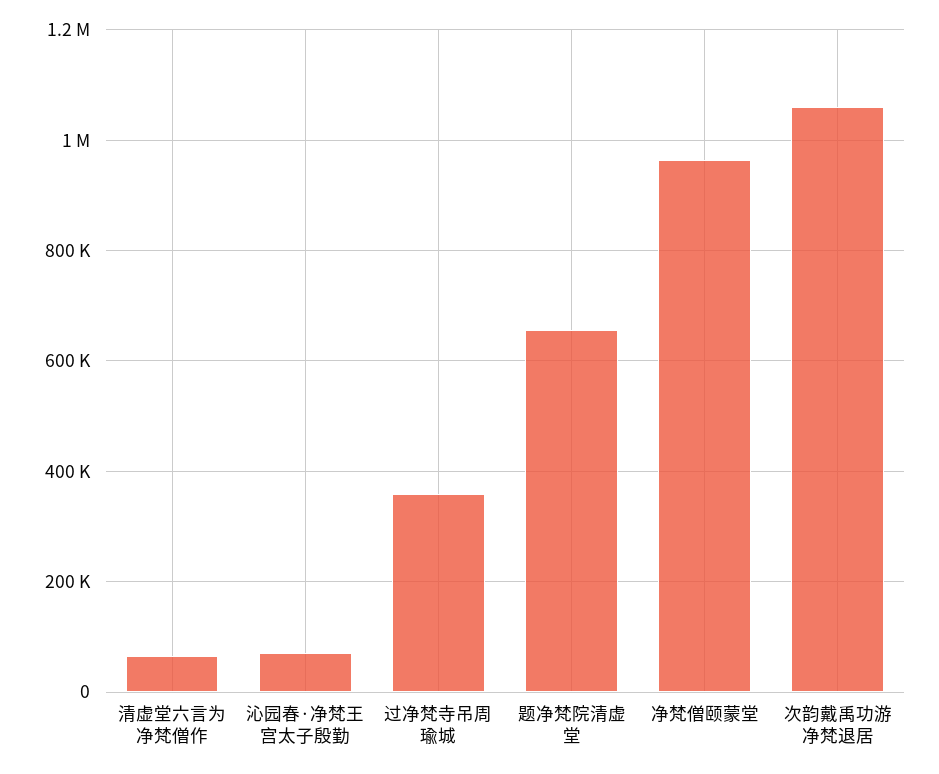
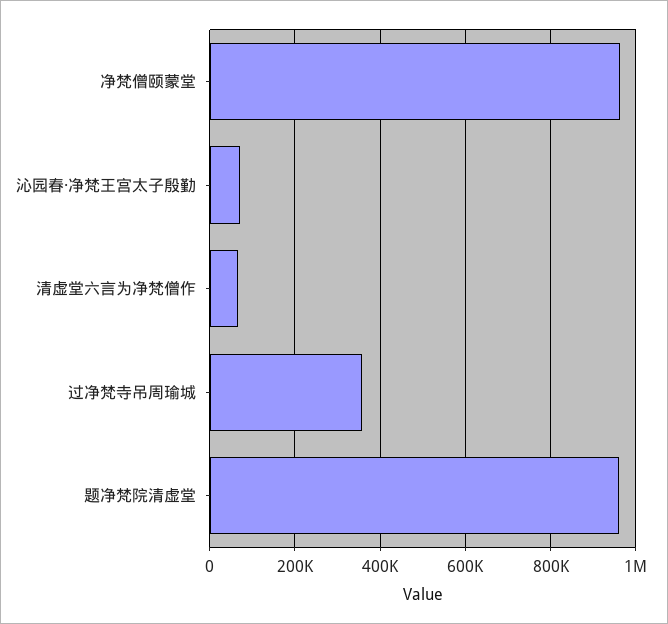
题净梵院清虚堂: 660000 -> 960000
次韵戴禹功游净梵退居: 1060000 -> none

